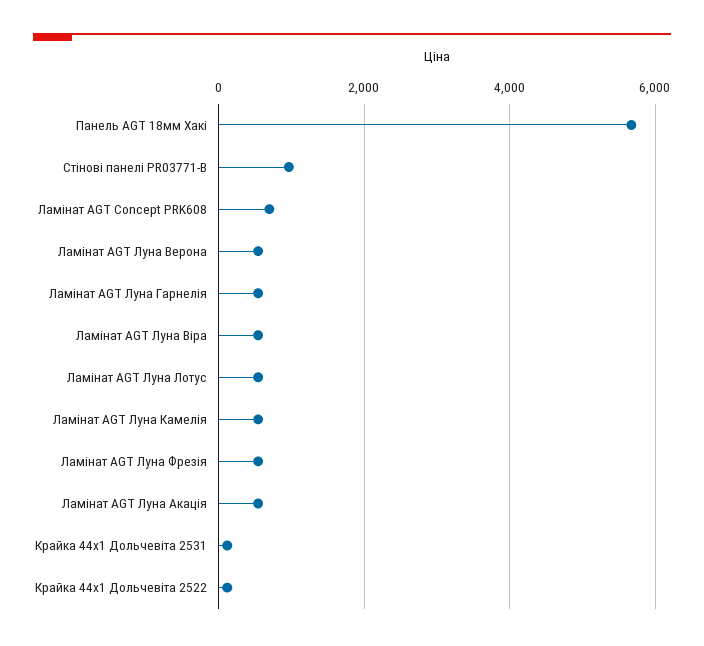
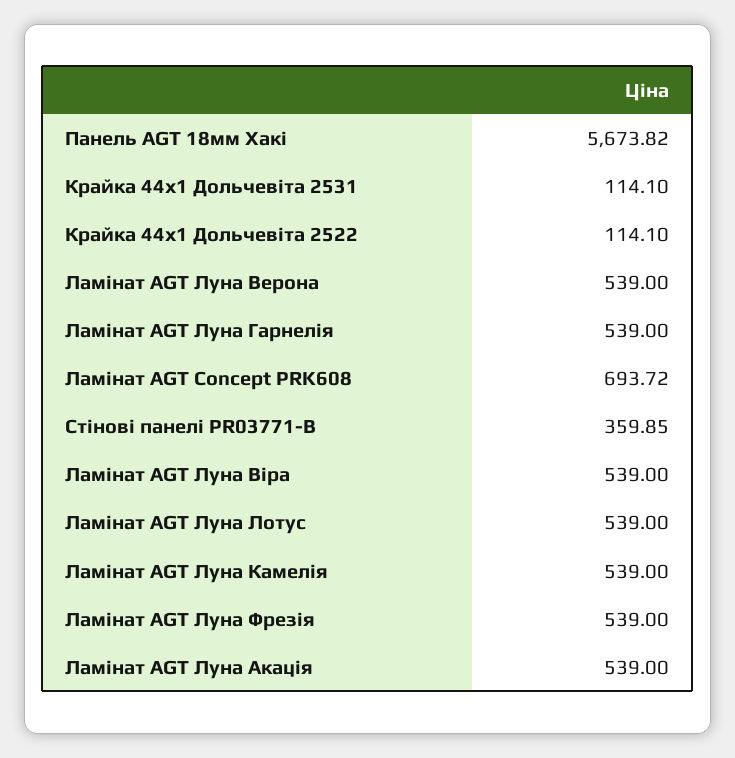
Стінові панелі PR03771-B: 1000 -> 359.85

